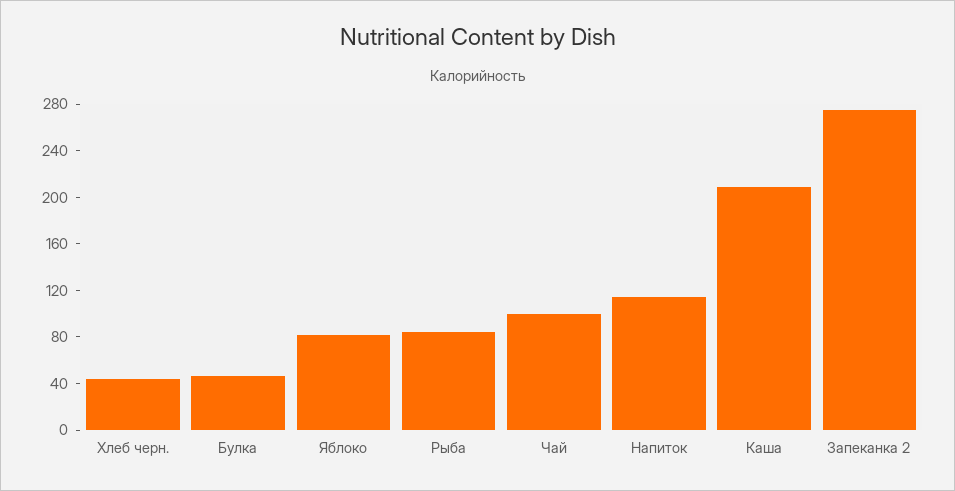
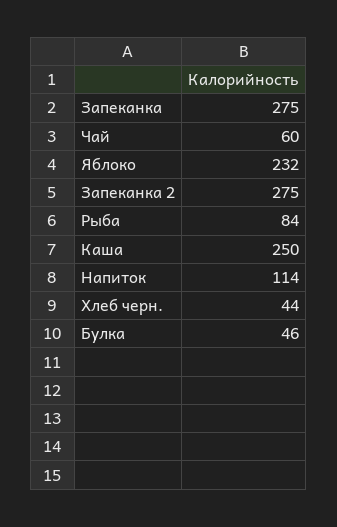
Яблоко: 80 -> 232
Чай: 100 -> 60
Каша: 210 -> 250
Запеканка: none -> 275

